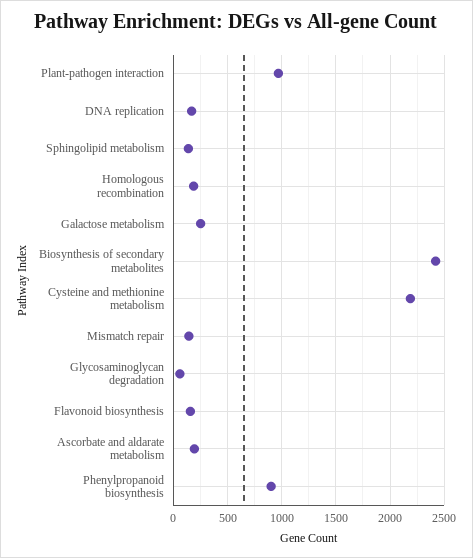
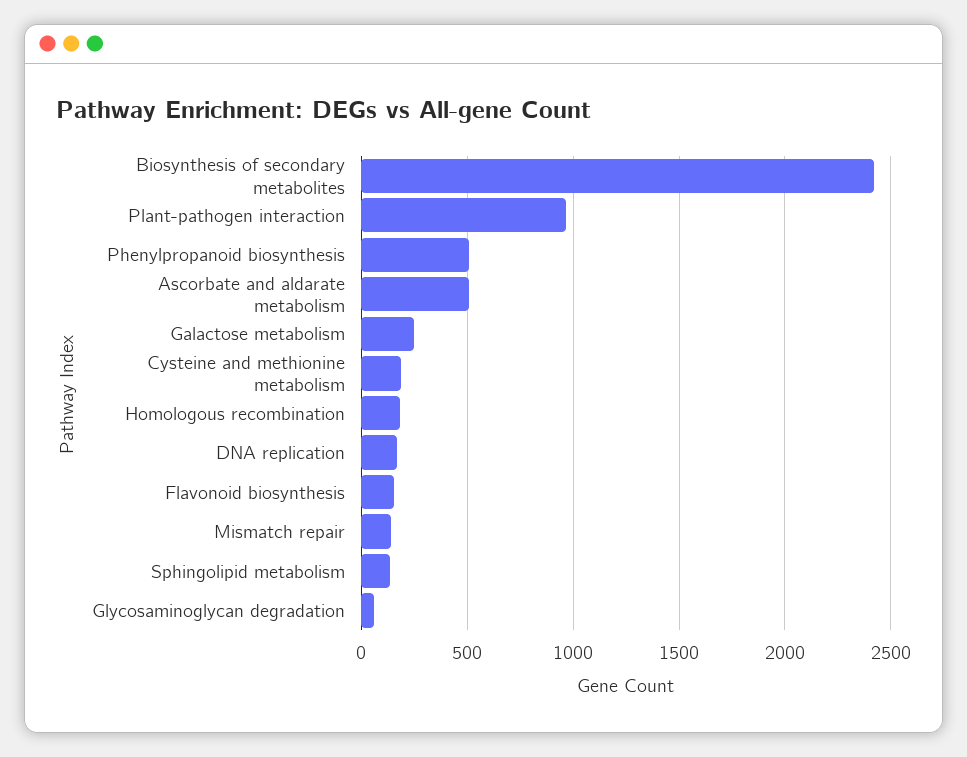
Cysteine and methionine metabolism: 2200 -> 200
Ascorbate and aldarate metabolism: 200 -> 500
Phenylpropanoid biosynthesis: 900 -> 500

